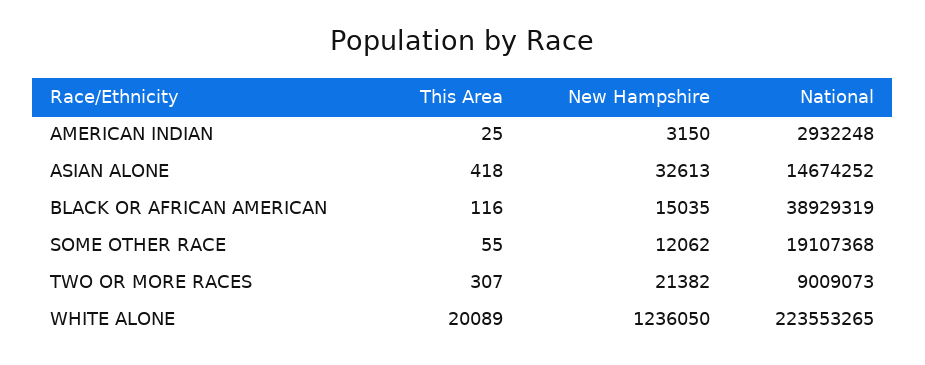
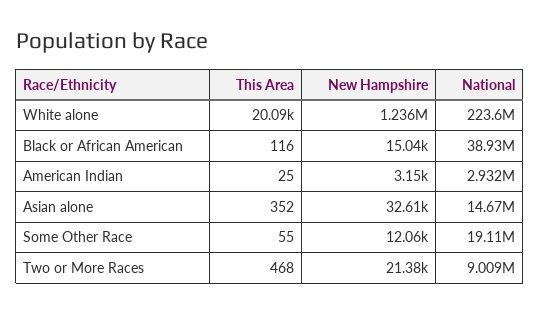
This Area, ASIAN ALONE: 418 -> 352
This Area, TWO OR MORE RACES: 307 -> 468

